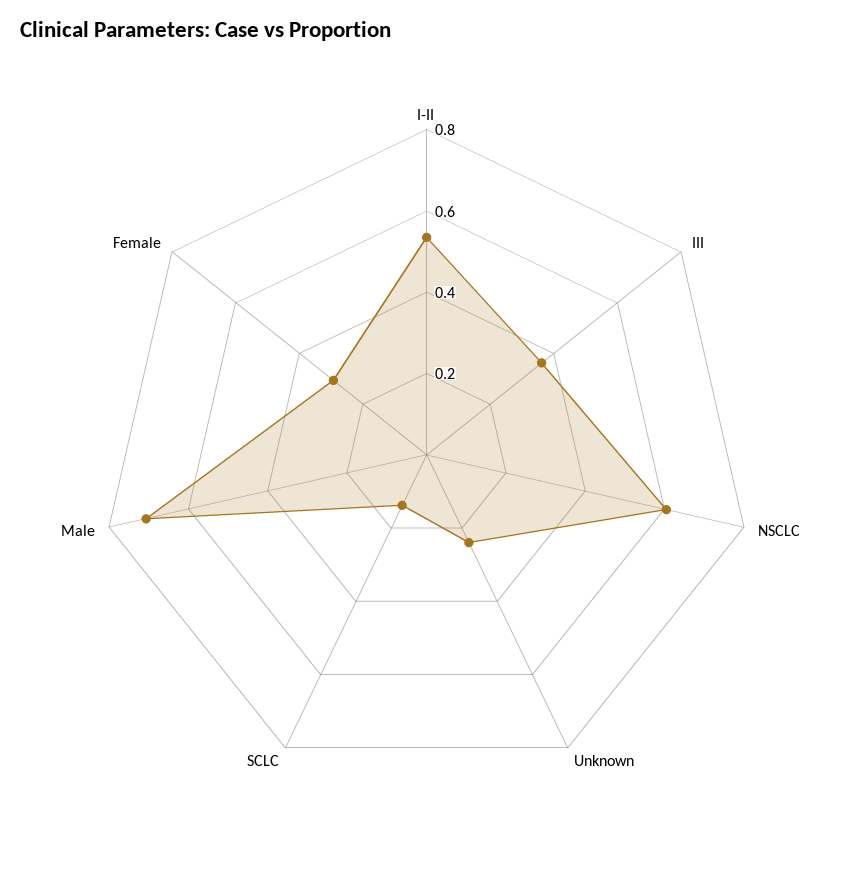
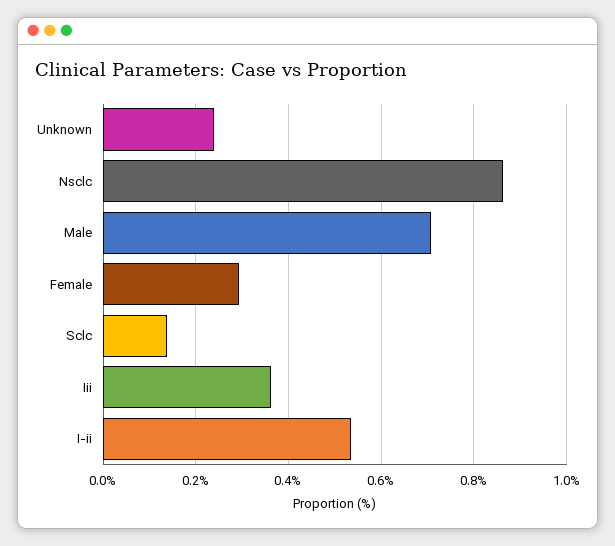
NSCLC: 0.6 -> 0.86

